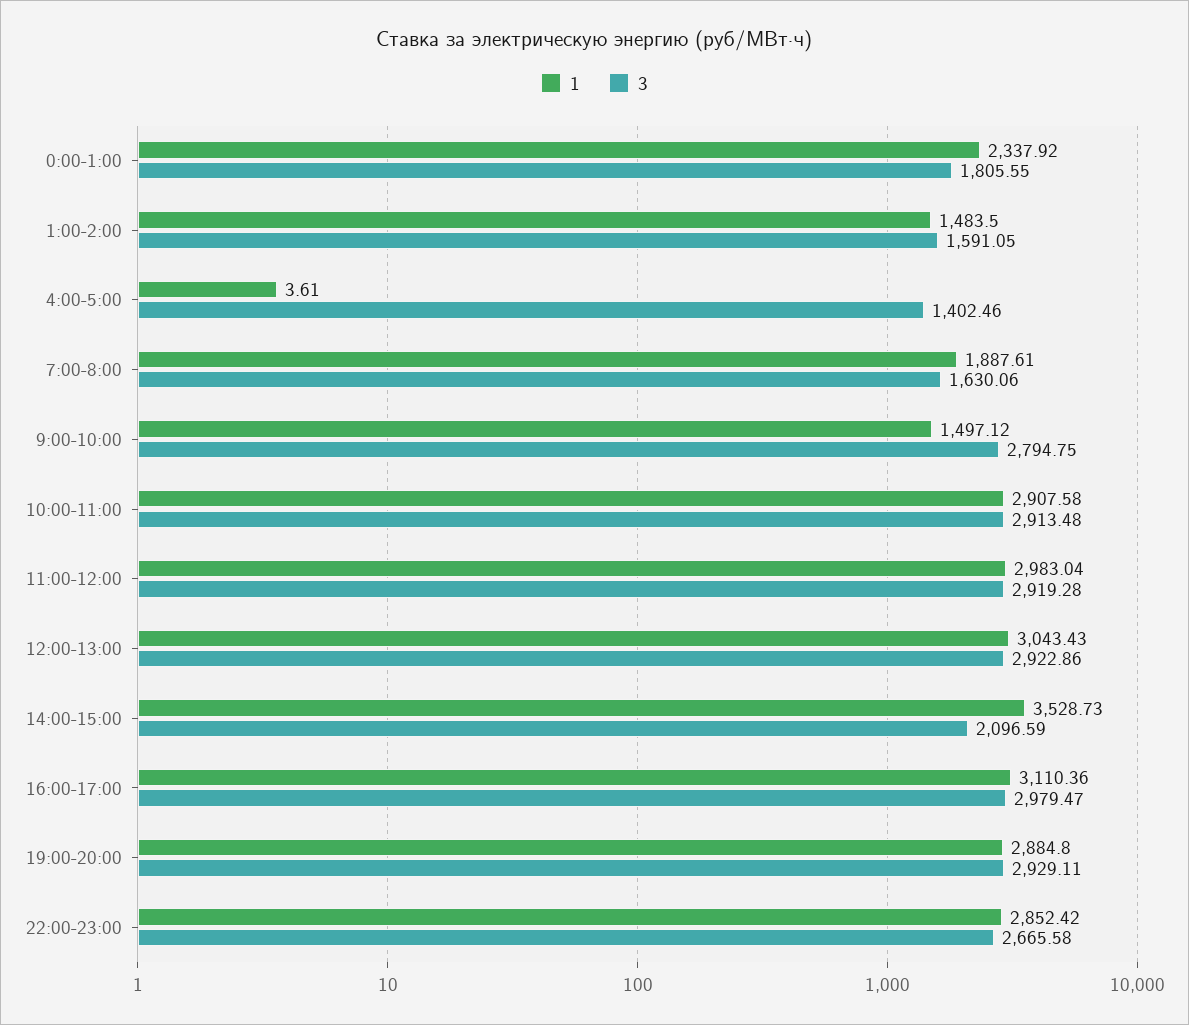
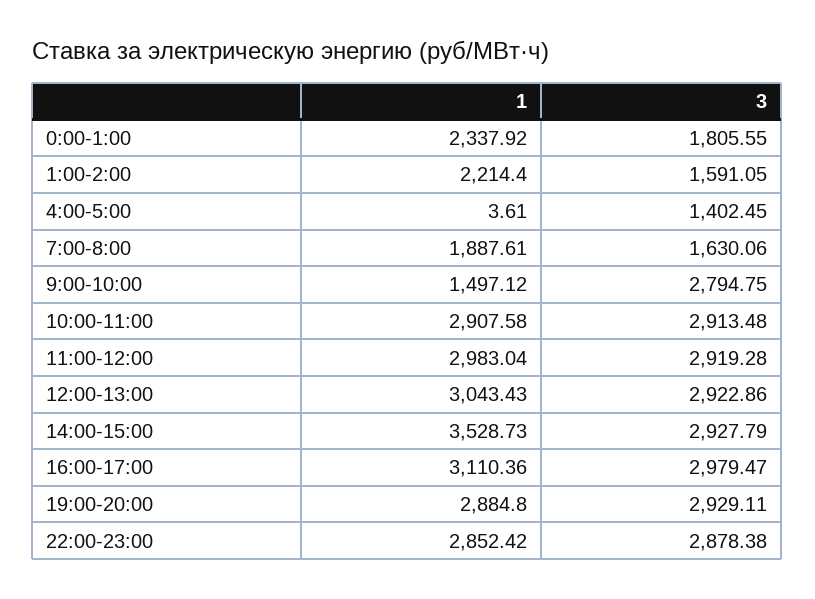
1, 1:00-2:00: 1483.5 -> 2214.4
3, 4:00-5:00: 1402.46 -> 1402.45
3, 14:00-15:00: 2096.59 -> 2927.79
3, 22:00-23:00: 2665.58 -> 2878.38

